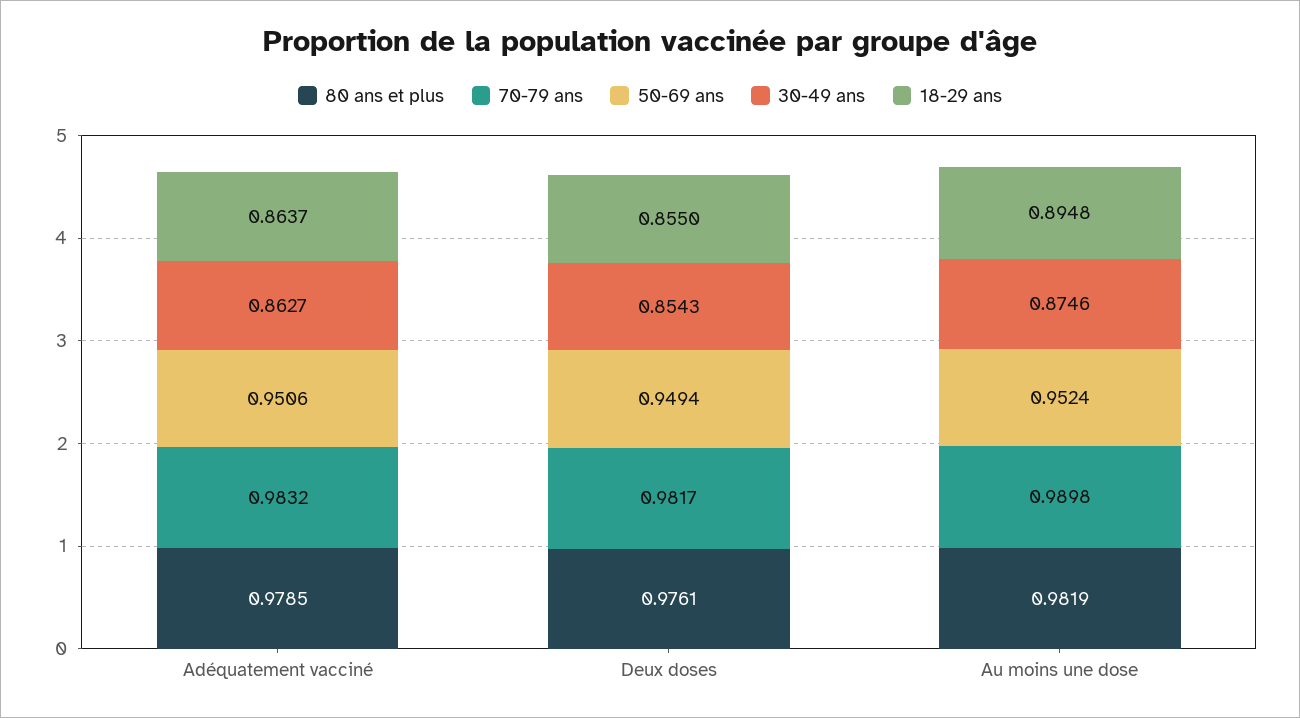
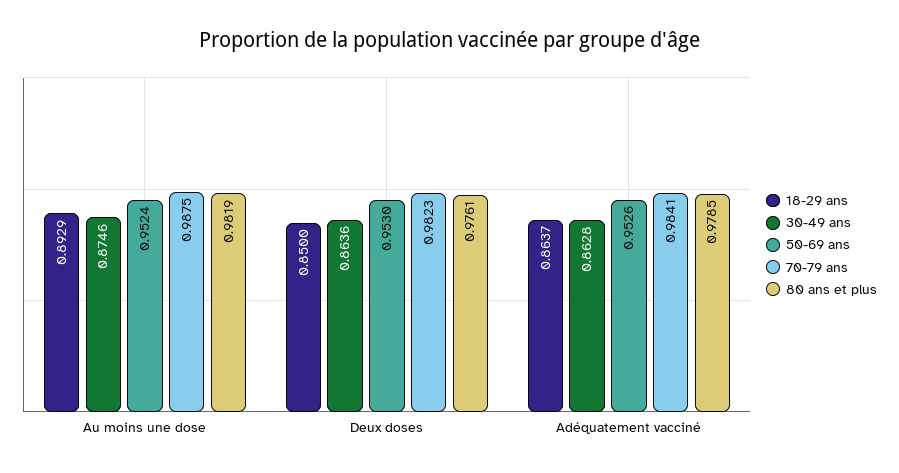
70-79 ans, Adéquatement vacciné: 0.9832 -> 0.9841
50-69 ans, Adéquatement vacciné: 0.9506 -> 0.9526
30-49 ans, Adéquatement vacciné: 0.8627 -> 0.8628
70-79 ans, Deux doses: 0.9817 -> 0.9823
50-69 ans, Deux doses: 0.9494 -> 0.953
30-49 ans, Deux doses: 0.8543 -> 0.8636
18-29 ans, Deux doses: 0.855 -> 0.85
70-79 ans, Au moins une dose: 0.9898 -> 0.9875
18-29 ans, Au moins une dose: 0.8948 -> 0.8929

